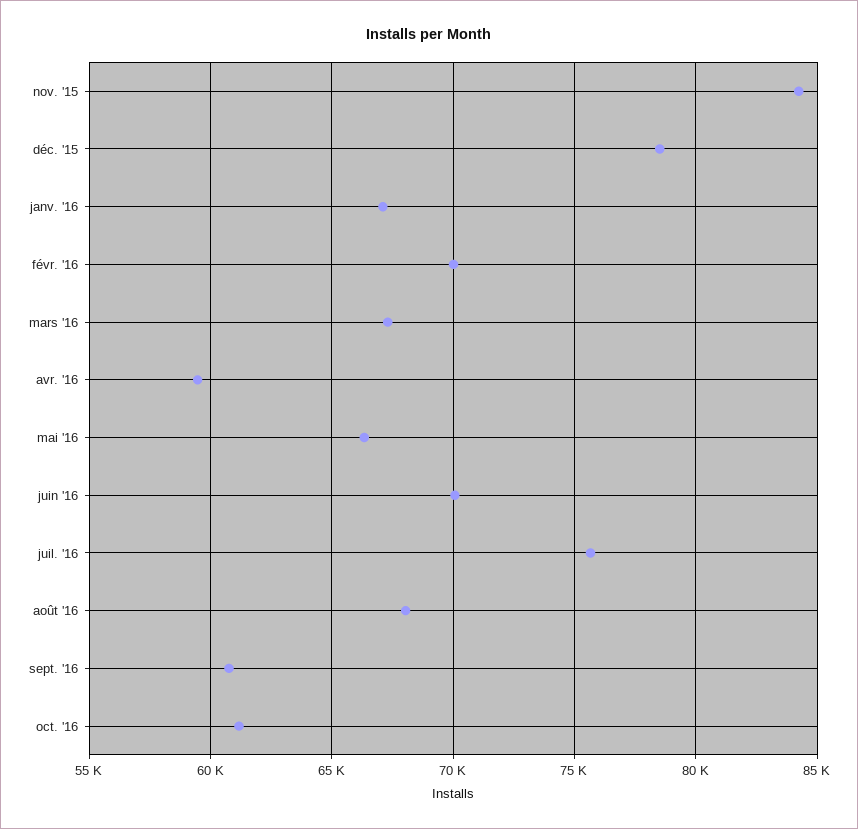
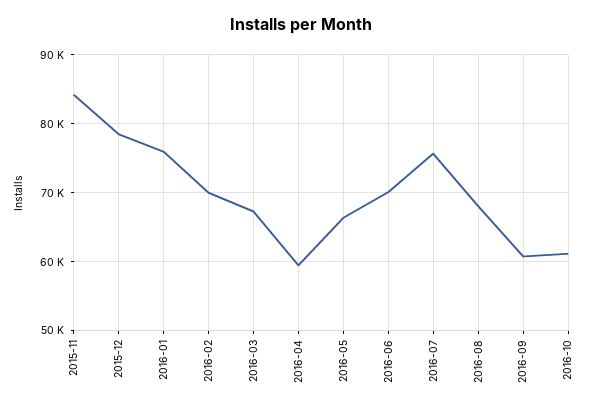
janv. '16: 67000 -> 76000

